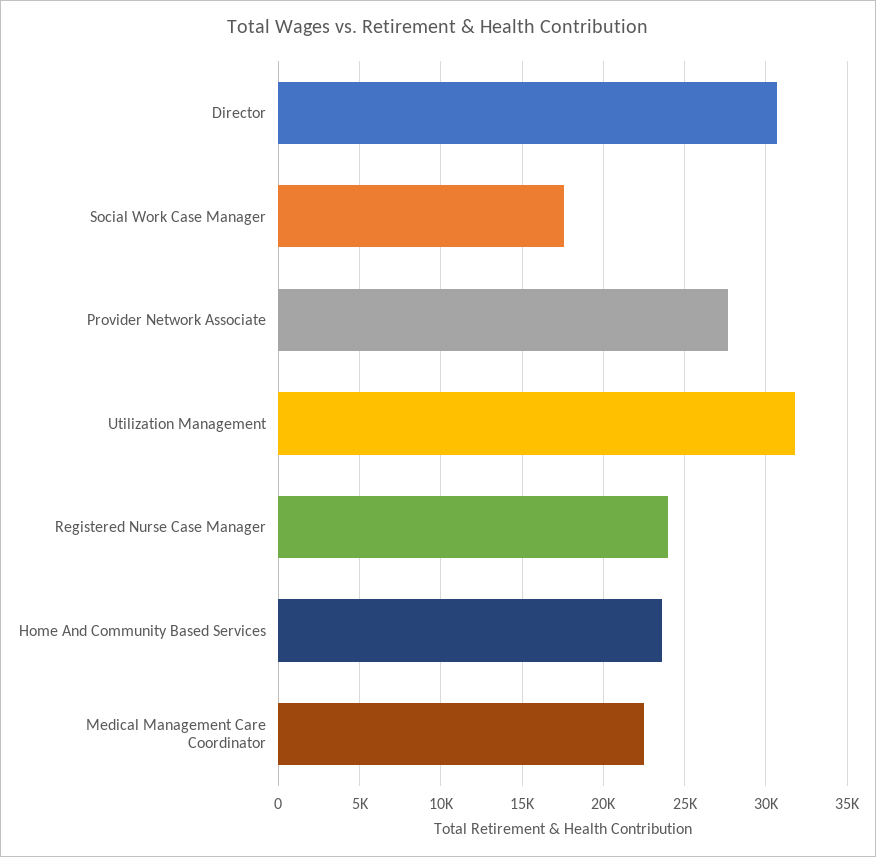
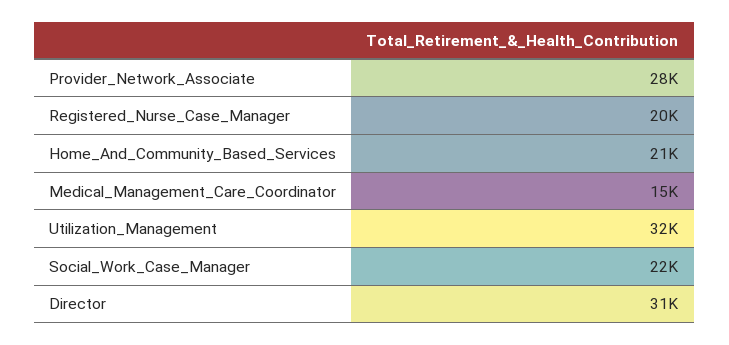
Social Work Case Manager: 17500 -> 22000
Registered Nurse Case Manager: 24000 -> 20000
Home And Community Based Services: 23500 -> 21000
Medical Management Care Coordinator: 22500 -> 15000

